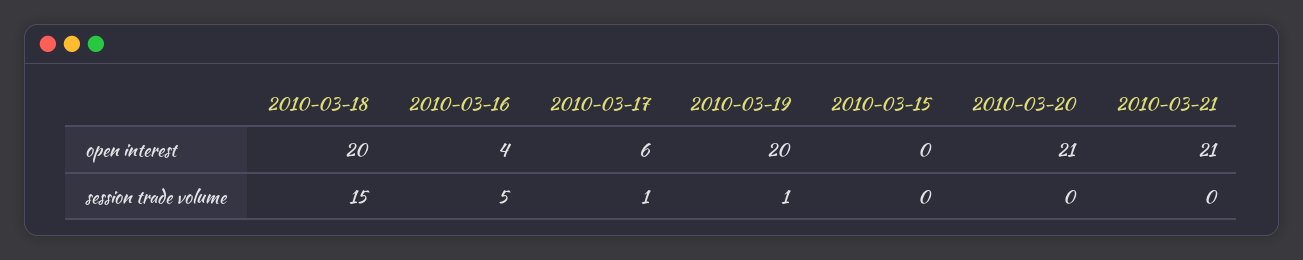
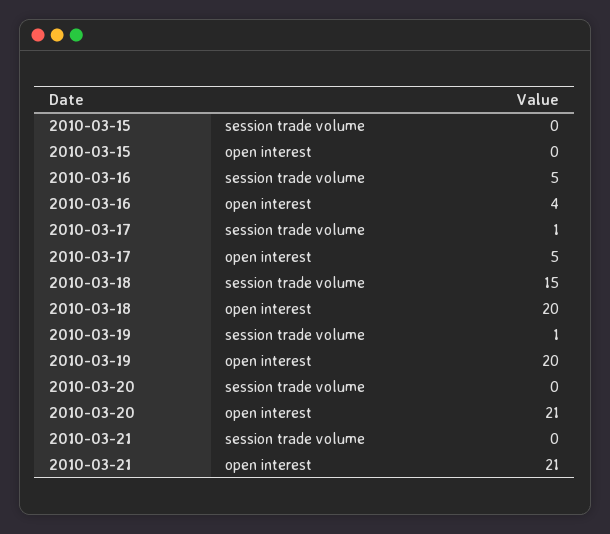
2010-03-17, open interest: 6 -> 5

